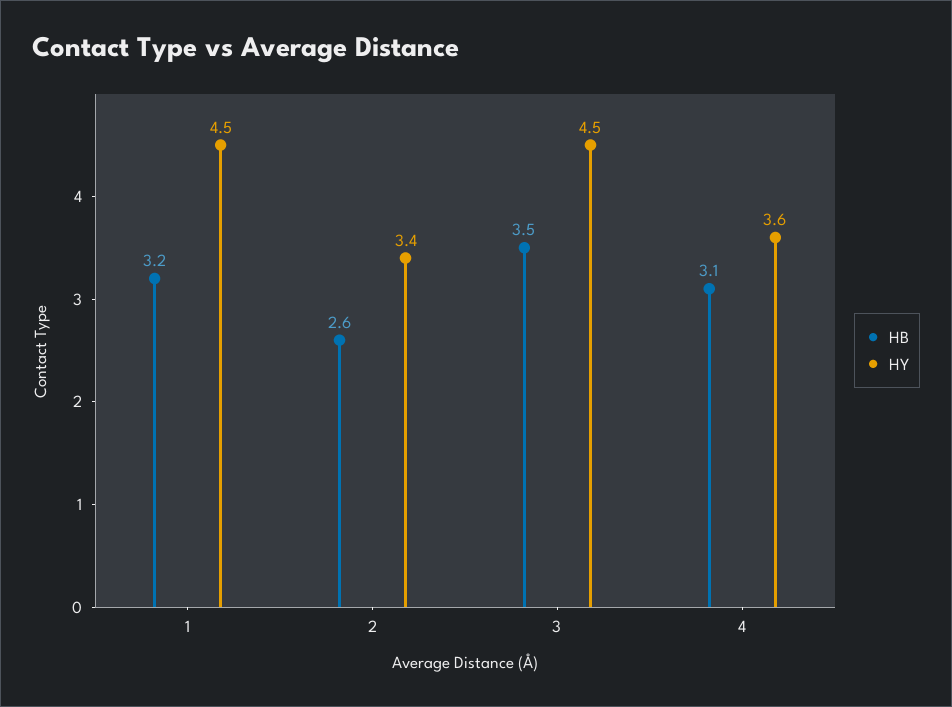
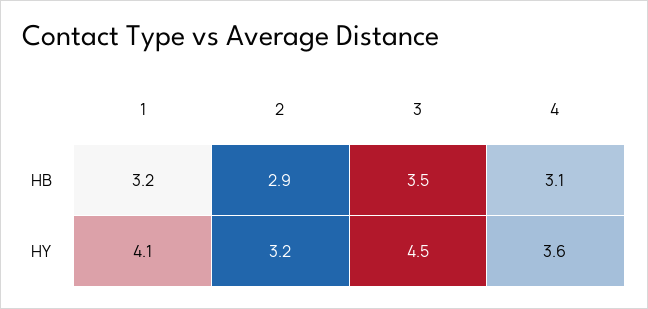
HY, 1: 4.5 -> 4.1
HB, 2: 2.6 -> 2.9
HY, 2: 3.4 -> 3.2

